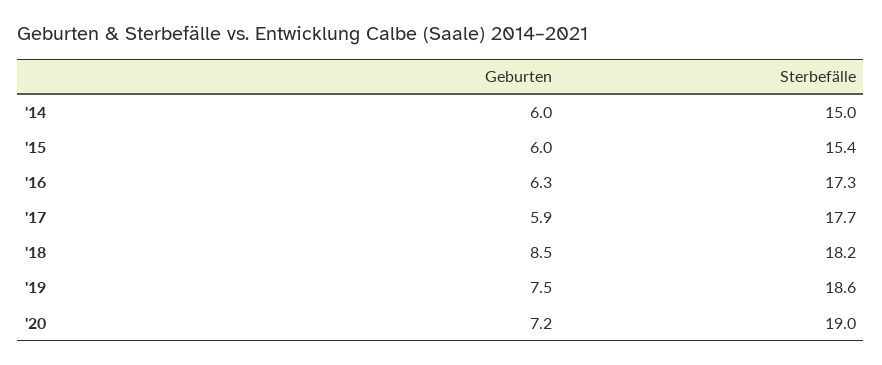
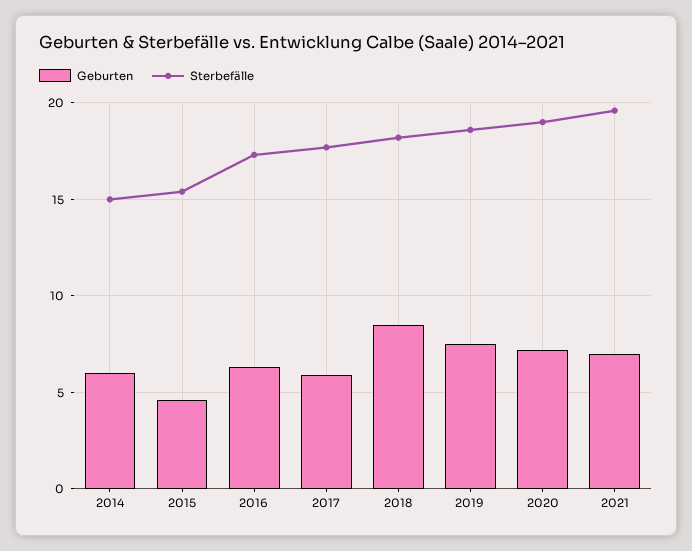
Geburten, '15: 6 -> 4.5
Geburten, 2021: none -> 7
Sterbefälle, 2021: none -> 19.5

